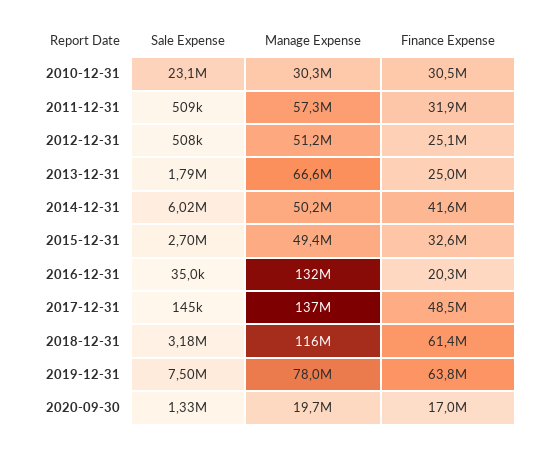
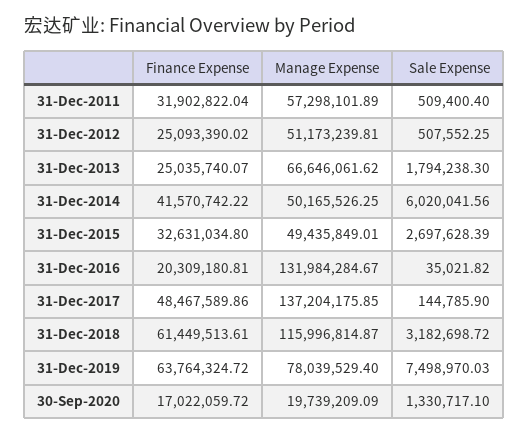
Sale Expense, 2010-12-31: 23100000 -> none
Manage Expense, 2010-12-31: 30300000 -> none
Finance Expense, 2010-12-31: 30500000 -> none

